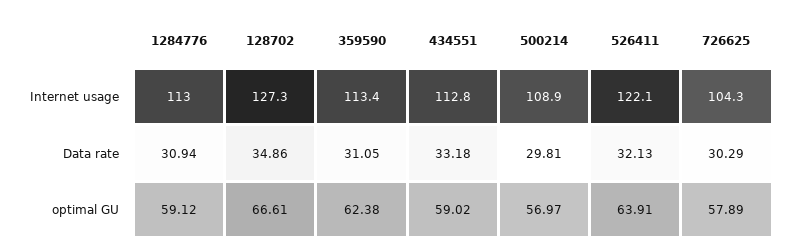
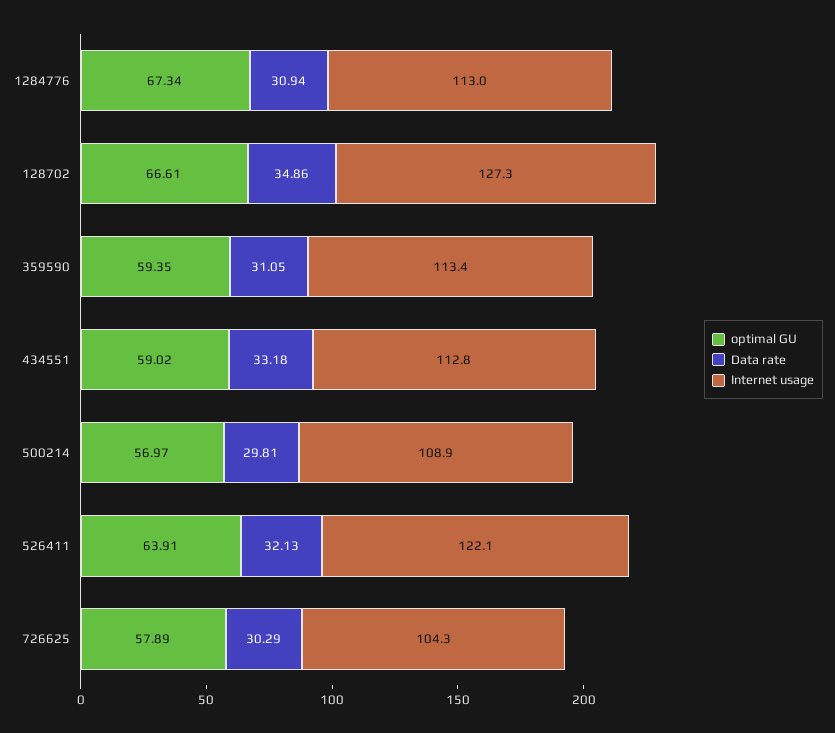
optimal GU, 1284776: 59.12 -> 67.34
optimal GU, 359590: 62.38 -> 59.35

